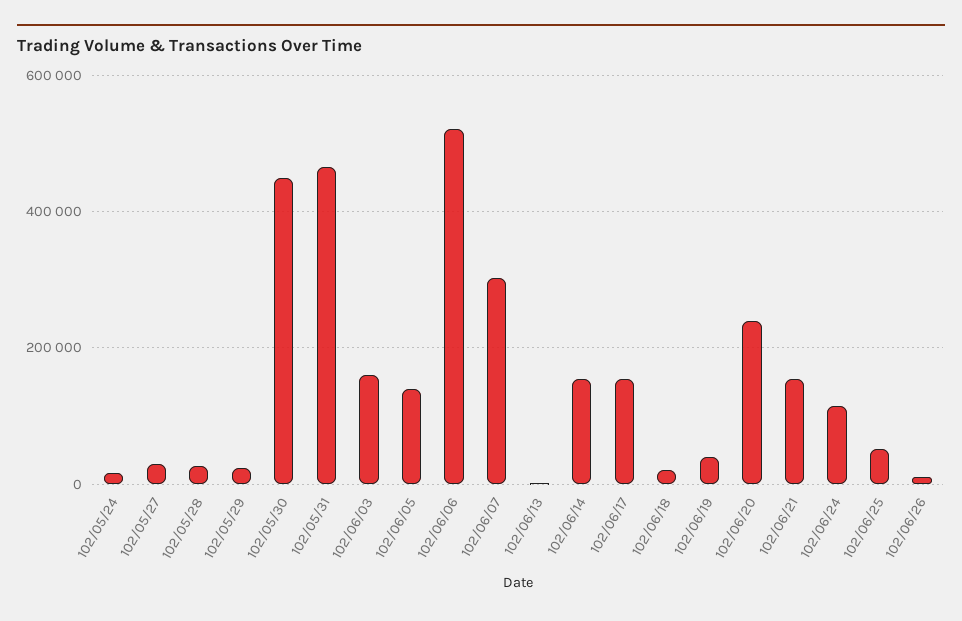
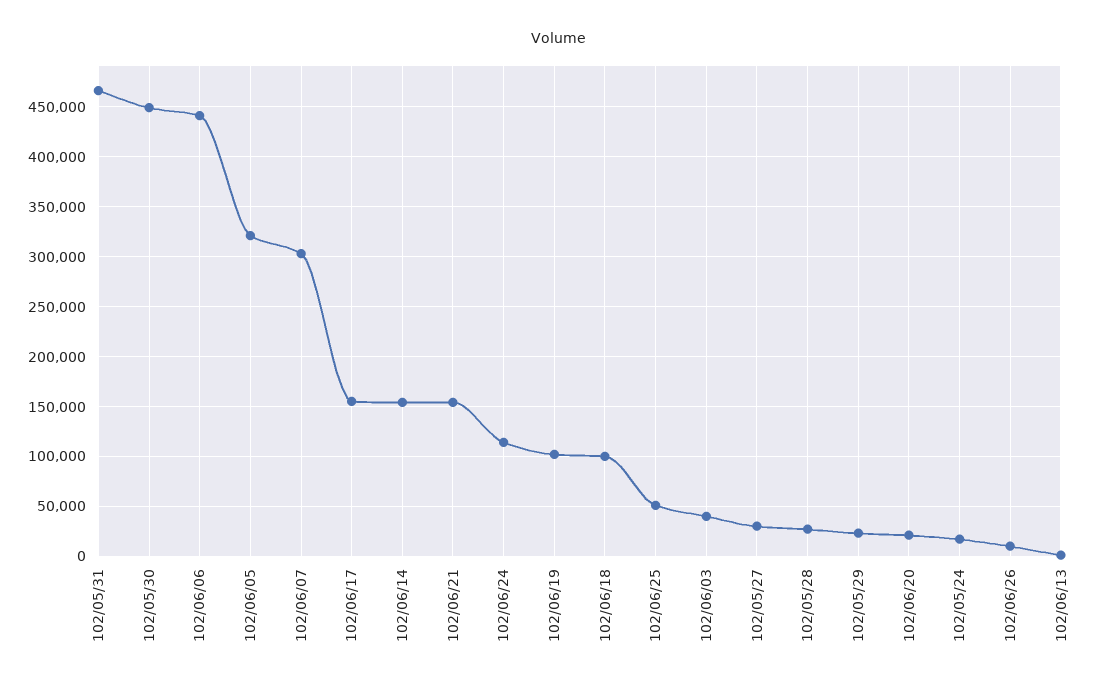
102/06/03: 160000 -> 40000
102/06/05: 140000 -> 320000
102/06/06: 520000 -> 440000
102/06/18: 20000 -> 100000
102/06/19: 40000 -> 100000
102/06/20: 240000 -> 20000

